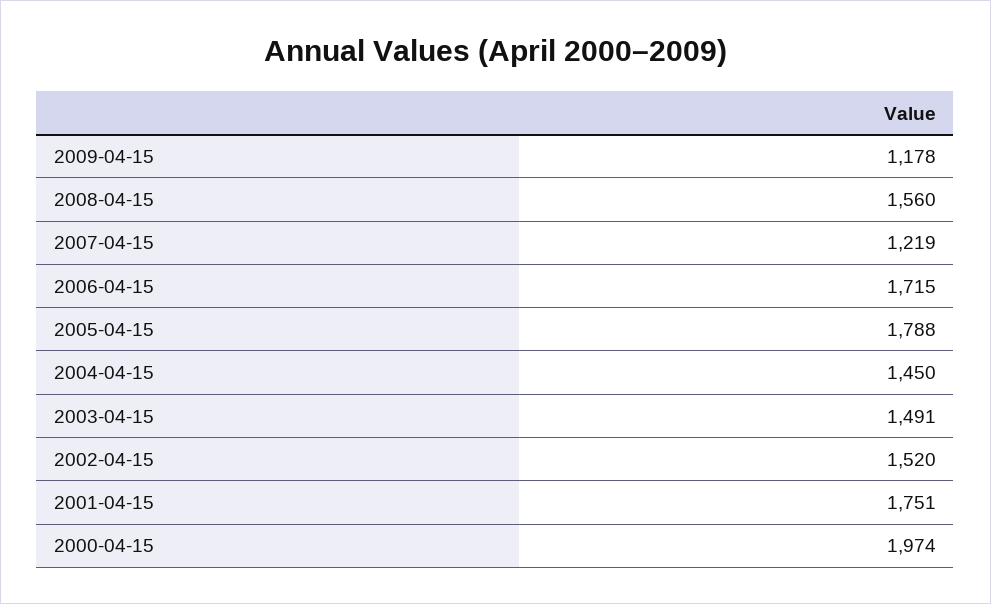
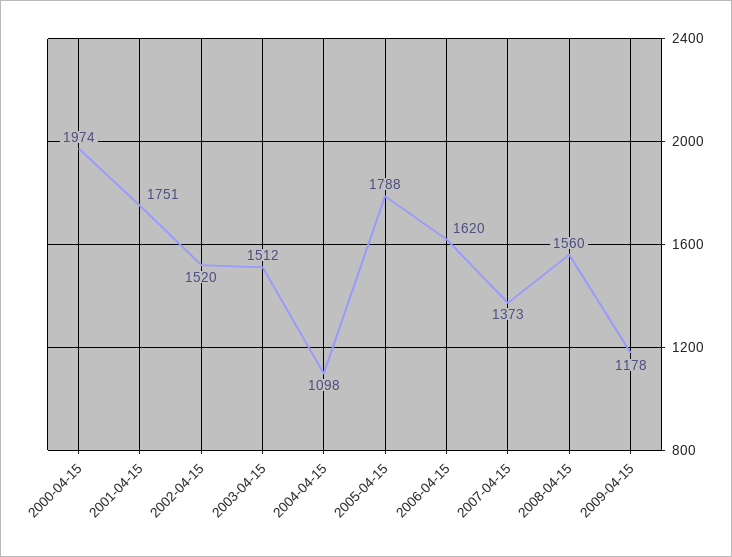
2007-04-15: 1219 -> 1373
2006-04-15: 1715 -> 1620
2004-04-15: 1450 -> 1098
2003-04-15: 1491 -> 1512

